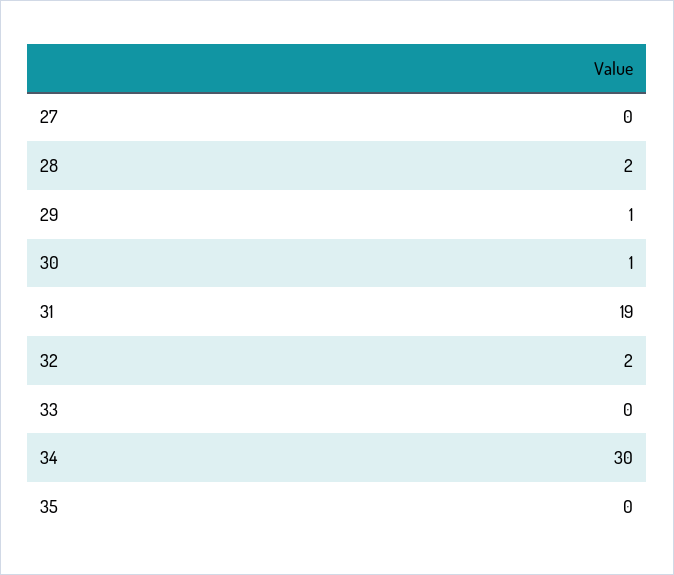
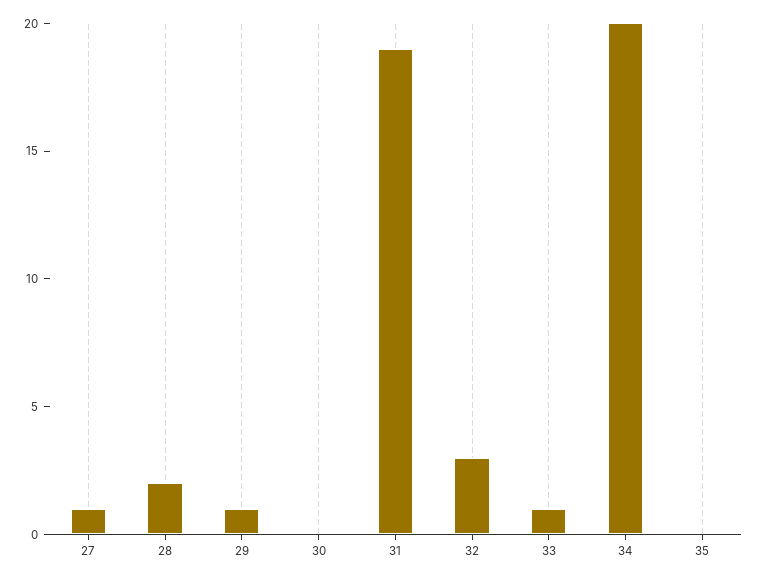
27: 0 -> 1
30: 1 -> 0
32: 2 -> 3
33: 0 -> 1
34: 30 -> 20

